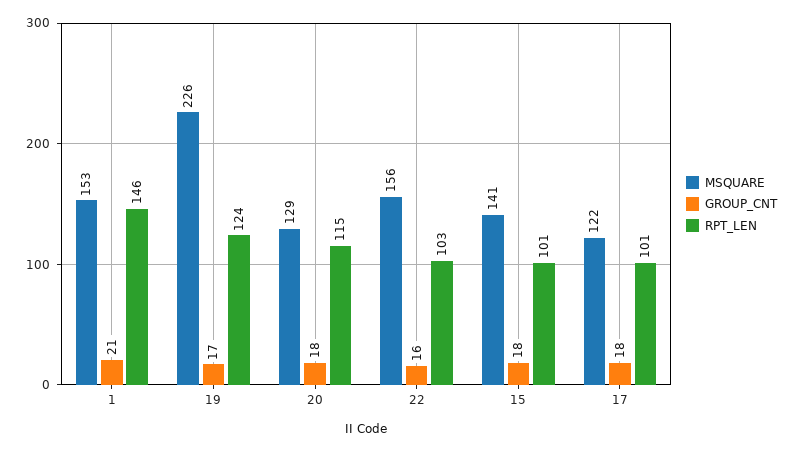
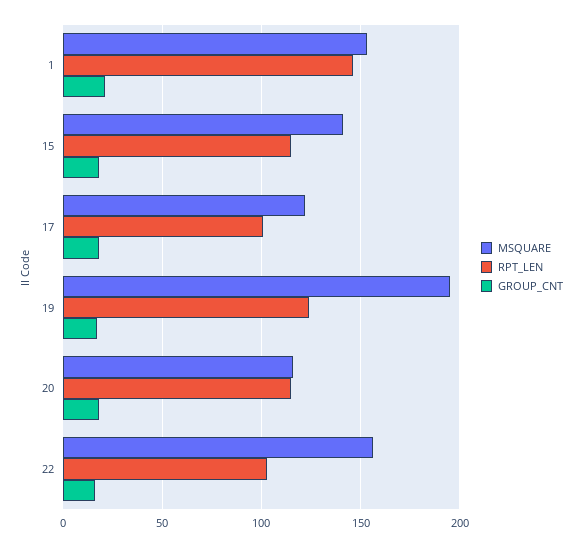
MSQUARE, 19: 226 -> 195
MSQUARE, 20: 129 -> 115
RPT_LEN, 15: 101 -> 115

